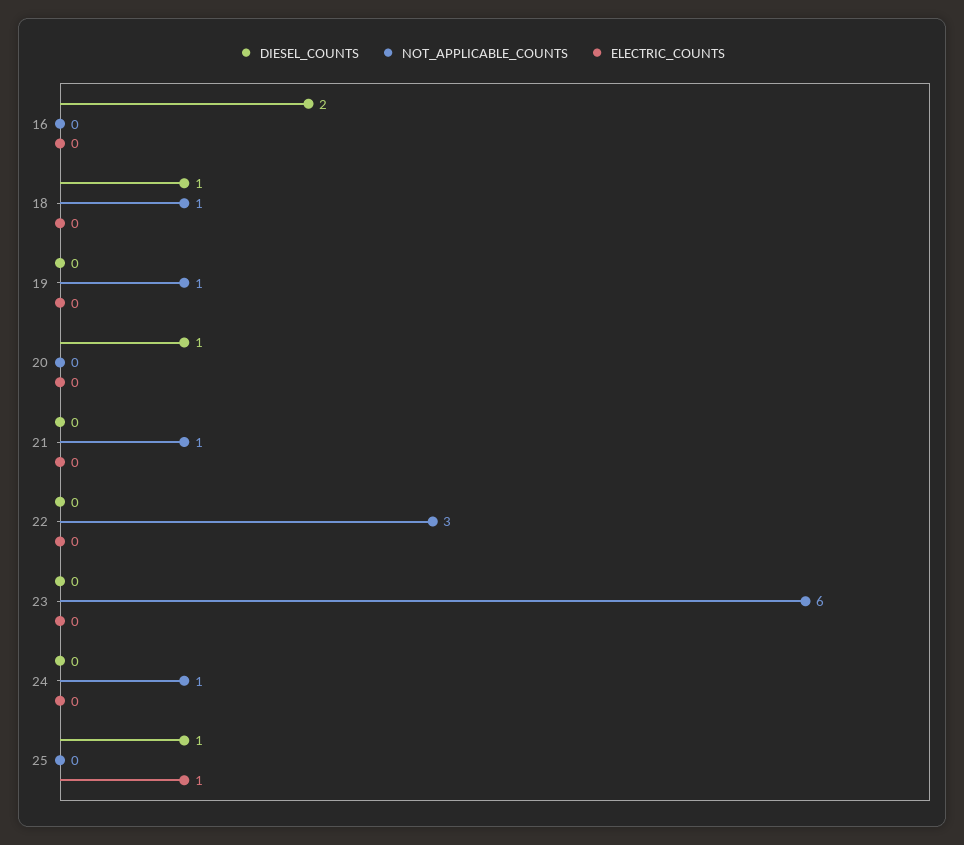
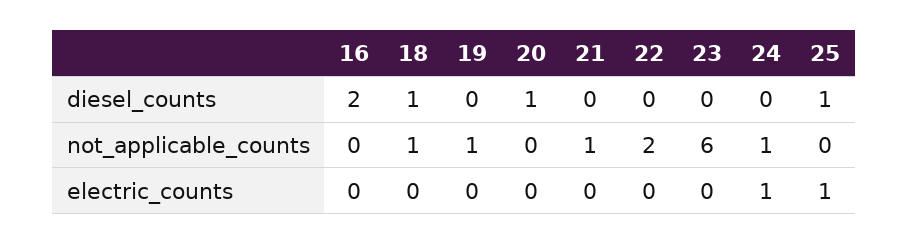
NOT_APPLICABLE_COUNTS, 22: 3 -> 2
ELECTRIC_COUNTS, 24: 0 -> 1

